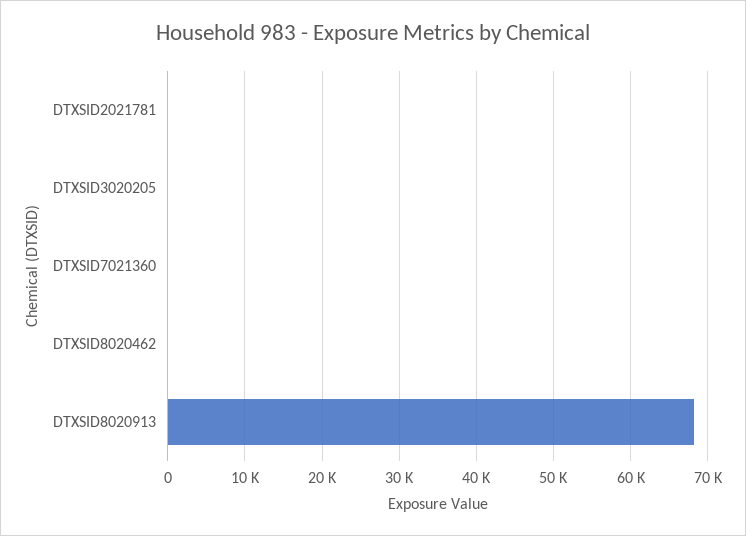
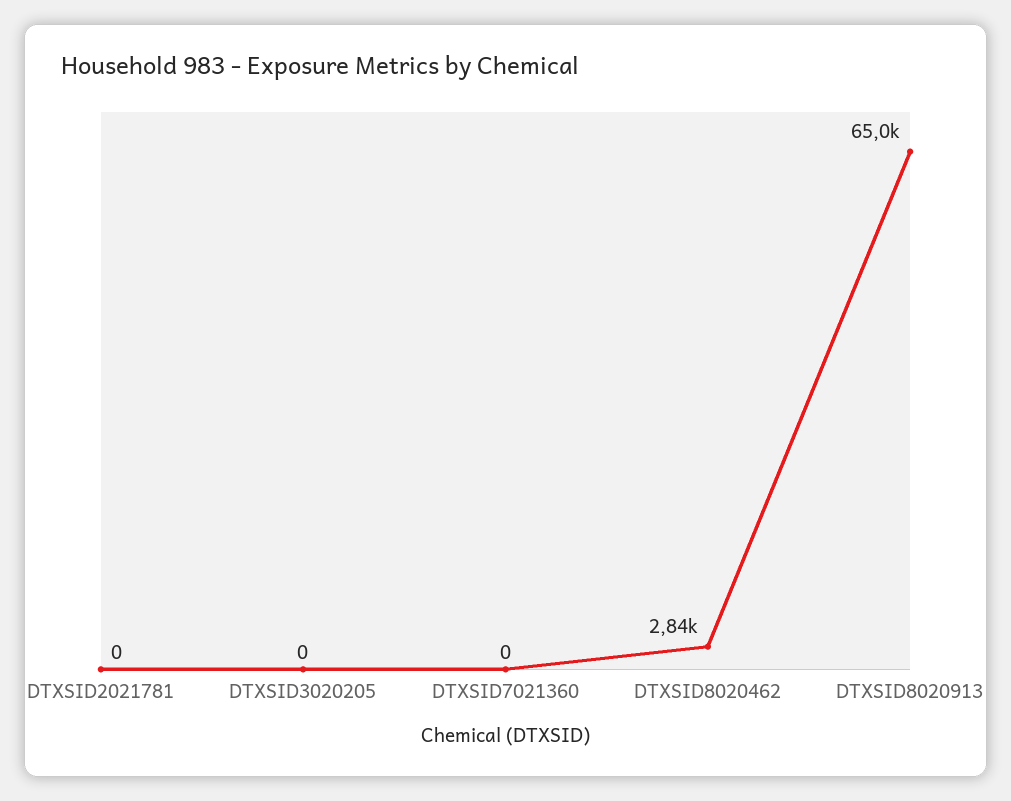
DTXSID8020462: 0 -> 2840
DTXSID8020913: 68000 -> 65000

